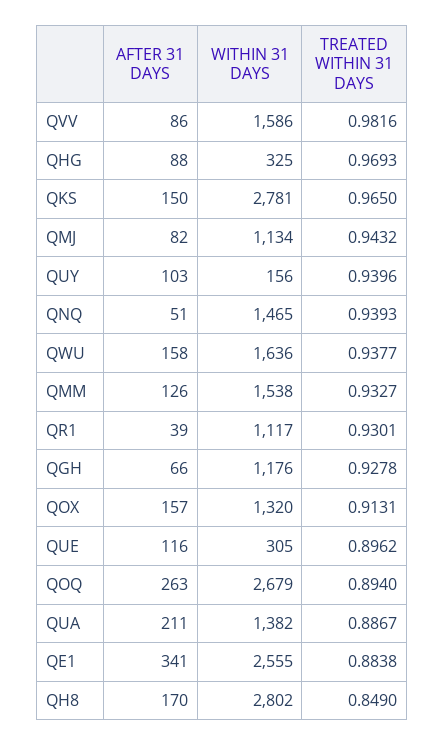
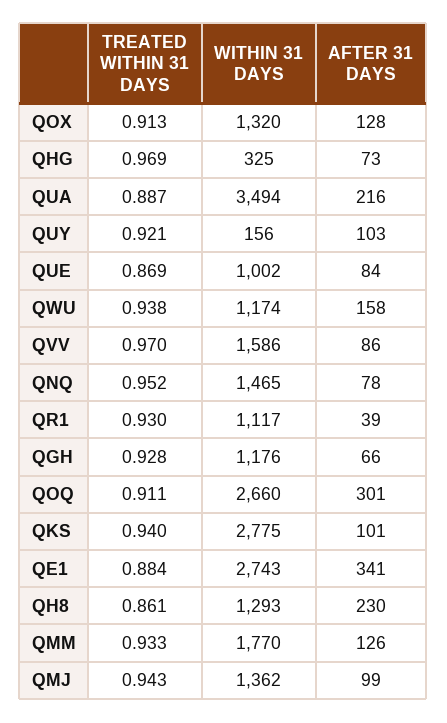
TREATED WITHIN 31 DAYS, QVV: 0.9816 -> 0.97
AFTER 31 DAYS, QHG: 88 -> 73
AFTER 31 DAYS, QKS: 150 -> 101
WITHIN 31 DAYS, QKS: 2781 -> 2775
TREATED WITHIN 31 DAYS, QKS: 0.965 -> 0.94
AFTER 31 DAYS, QMJ: 82 -> 99
WITHIN 31 DAYS, QMJ: 1134 -> 1362
TREATED WITHIN 31 DAYS, QUY: 0.9396 -> 0.921
AFTER 31 DAYS, QNQ: 51 -> 78
TREATED WITHIN 31 DAYS, QNQ: 0.9393 -> 0.952
WITHIN 31 DAYS, QWU: 1636 -> 1174
WITHIN 31 DAYS, QMM: 1538 -> 1770
AFTER 31 DAYS, QOX: 157 -> 128
AFTER 31 DAYS, QUE: 116 -> 84
WITHIN 31 DAYS, QUE: 305 -> 1002
TREATED WITHIN 31 DAYS, QUE: 0.8962 -> 0.869
AFTER 31 DAYS, QOQ: 263 -> 301
WITHIN 31 DAYS, QOQ: 2679 -> 2660
TREATED WITHIN 31 DAYS, QOQ: 0.894 -> 0.911
AFTER 31 DAYS, QUA: 211 -> 216
WITHIN 31 DAYS, QUA: 1382 -> 3494
WITHIN 31 DAYS, QE1: 2555 -> 2743
AFTER 31 DAYS, QH8: 170 -> 230
WITHIN 31 DAYS, QH8: 2802 -> 1293
TREATED WITHIN 31 DAYS, QH8: 0.849 -> 0.861

